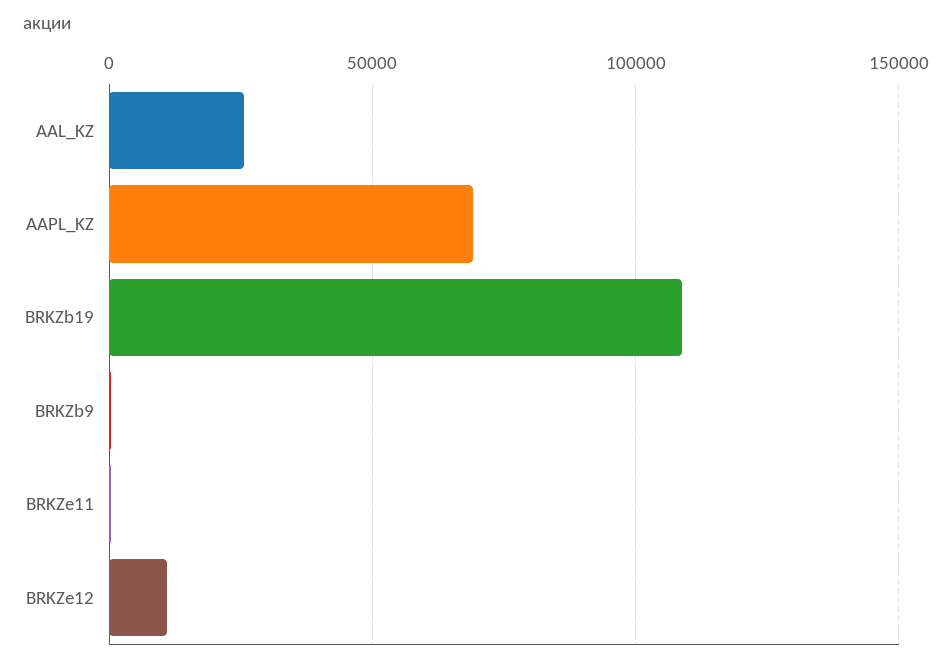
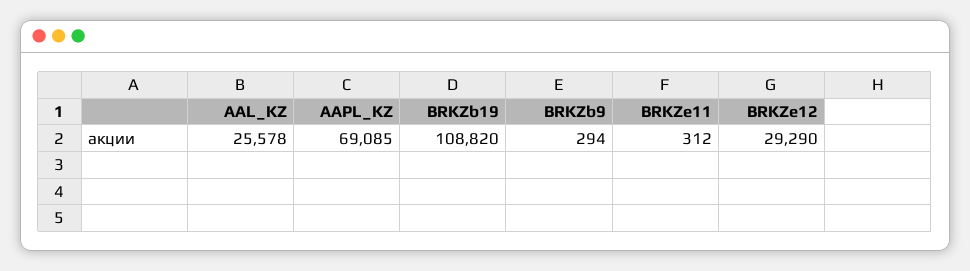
BRKZe12: 10000 -> 29290

